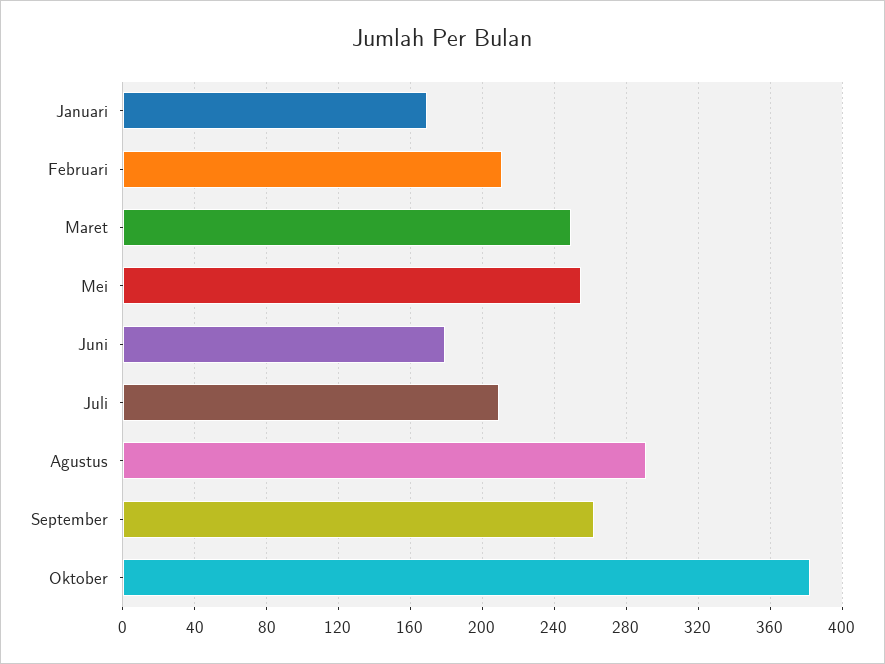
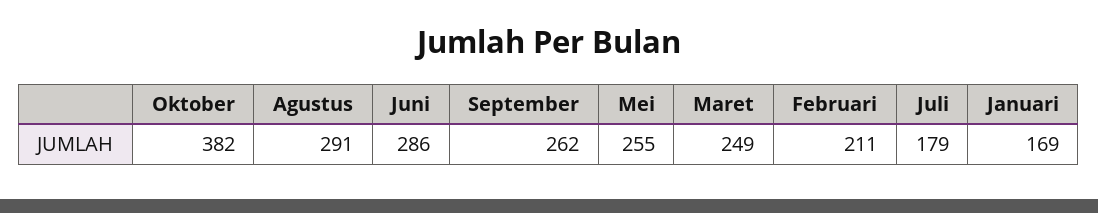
Juni: 180 -> 286
Juli: 210 -> 179

